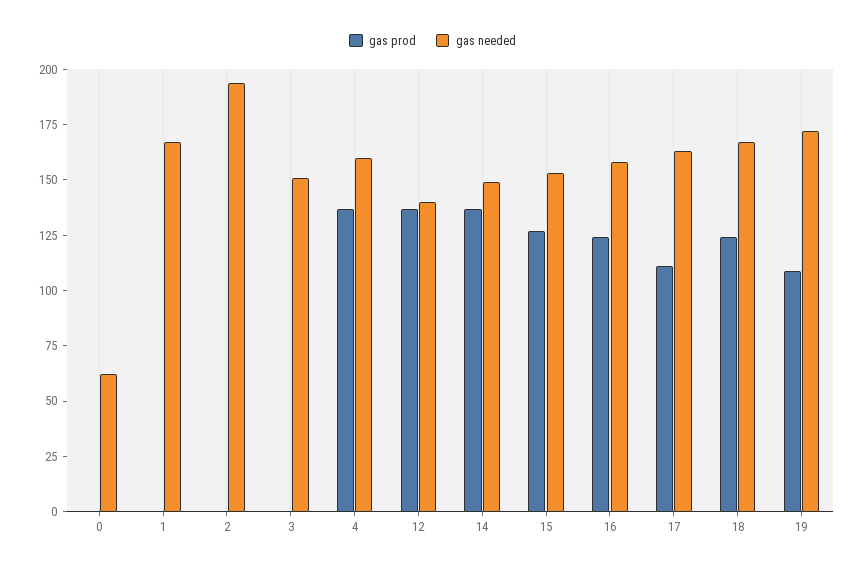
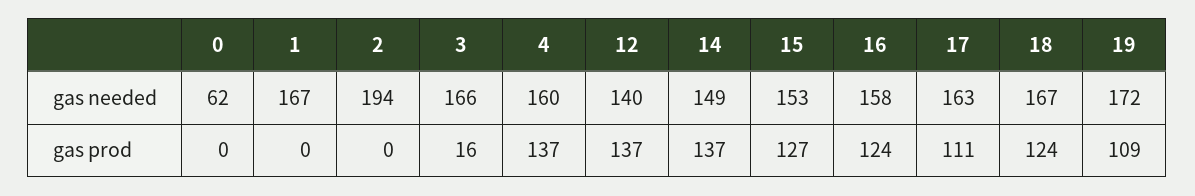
gas prod, 3: 0 -> 16
gas needed, 3: 150 -> 166

